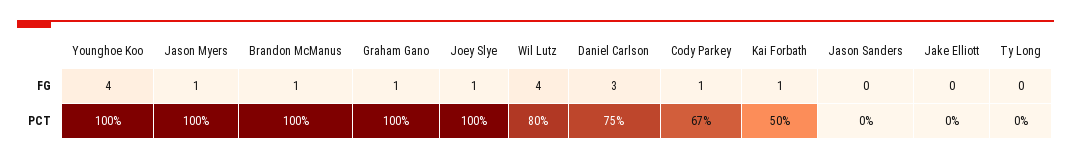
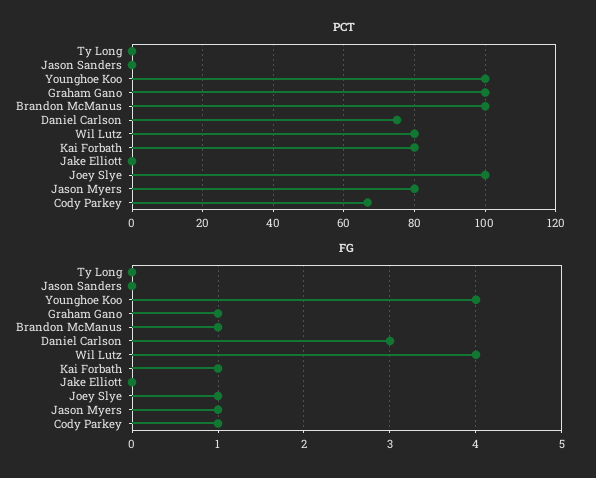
PCT, Jason Myers: 100 -> 80
PCT, Kai Forbath: 50 -> 80

